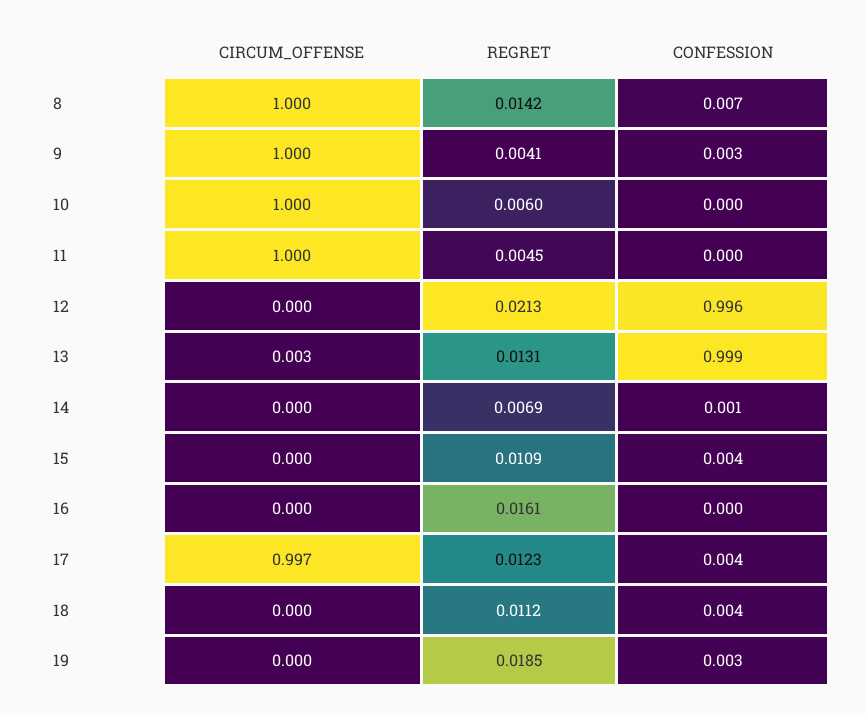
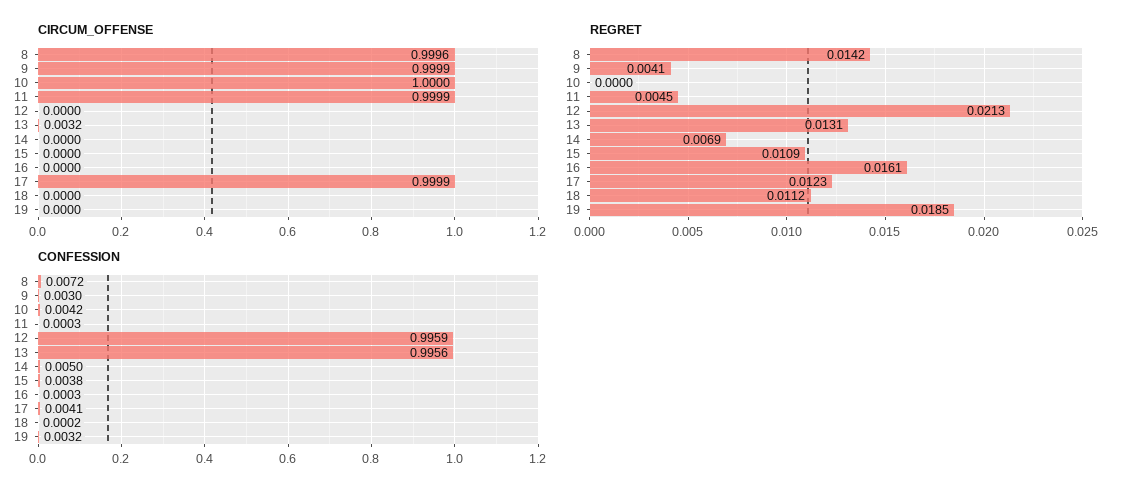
REGRET, 10: 0.006 -> 0
CONFESSION, 10: 0 -> 0.0042
CONFESSION, 13: 0.999 -> 0.9956
CONFESSION, 14: 0.001 -> 0.005
CIRCUM_OFFENSE, 17: 0.997 -> 0.9999
CONFESSION, 18: 0.004 -> 0.0002

